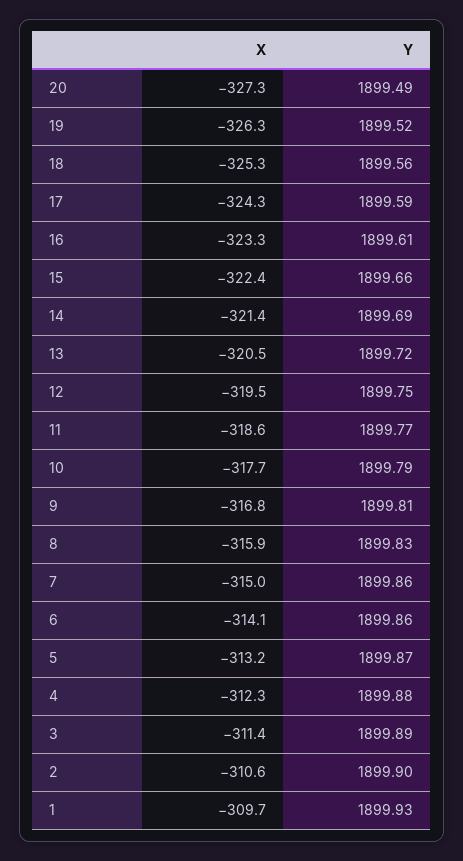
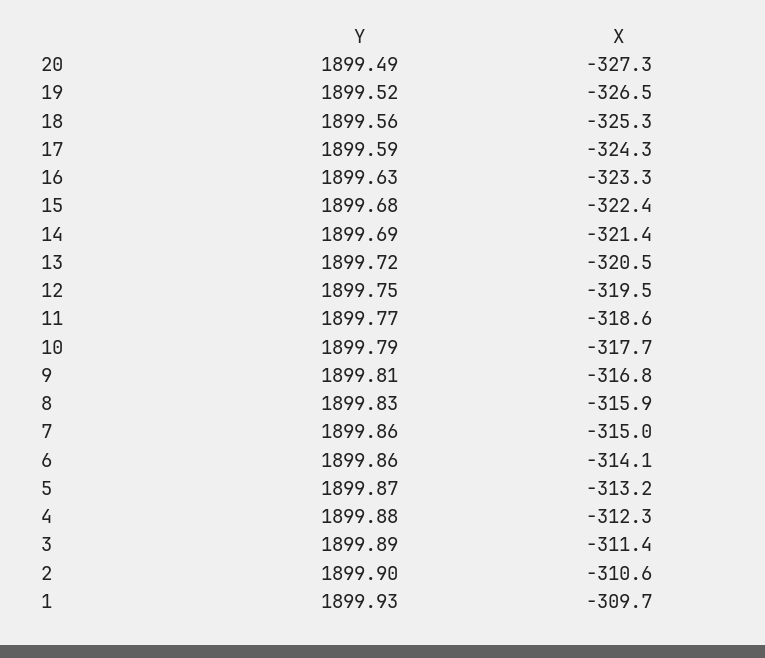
X, 19: -326.3 -> -326.5
Y, 16: 1899.61 -> 1899.63
Y, 15: 1899.66 -> 1899.68

